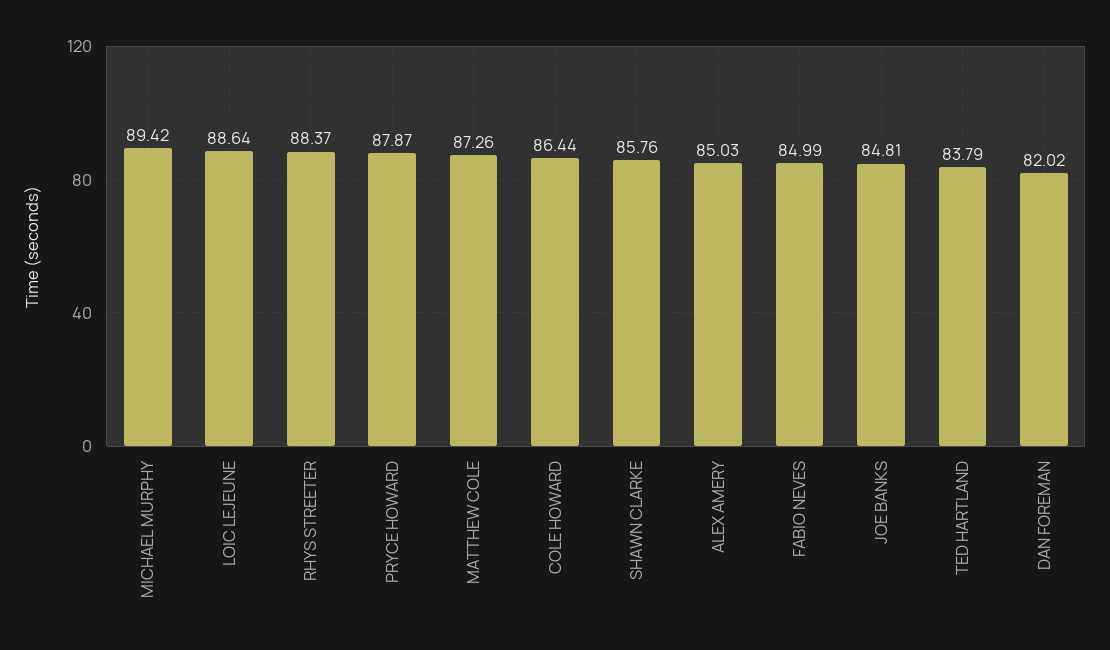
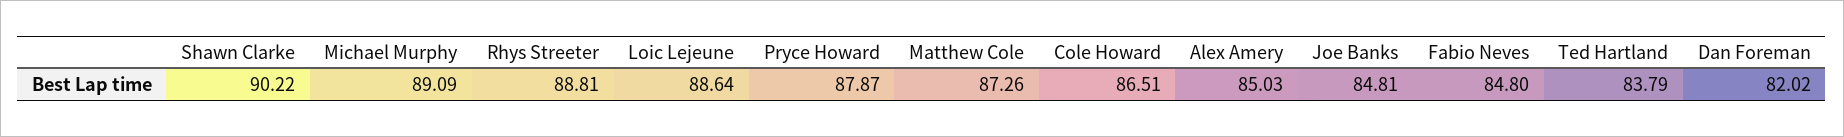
MICHAEL MURPHY: 89.42 -> 89.09
RHYS STREETER: 88.37 -> 88.81
COLE HOWARD: 86.44 -> 86.51
SHAWN CLARKE: 85.76 -> 90.22
FABIO NEVES: 84.99 -> 84.8

